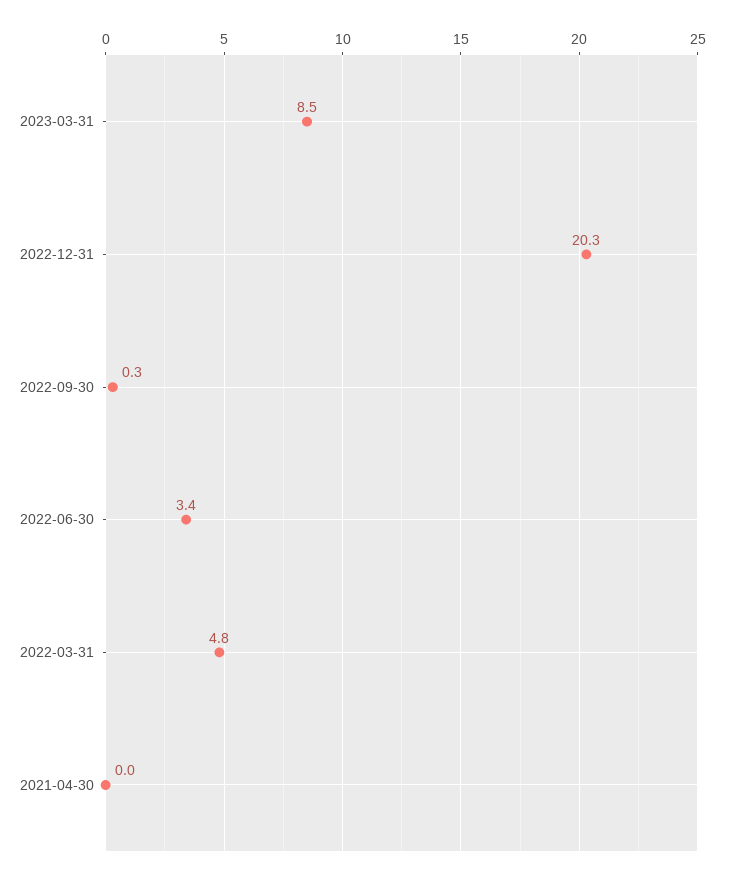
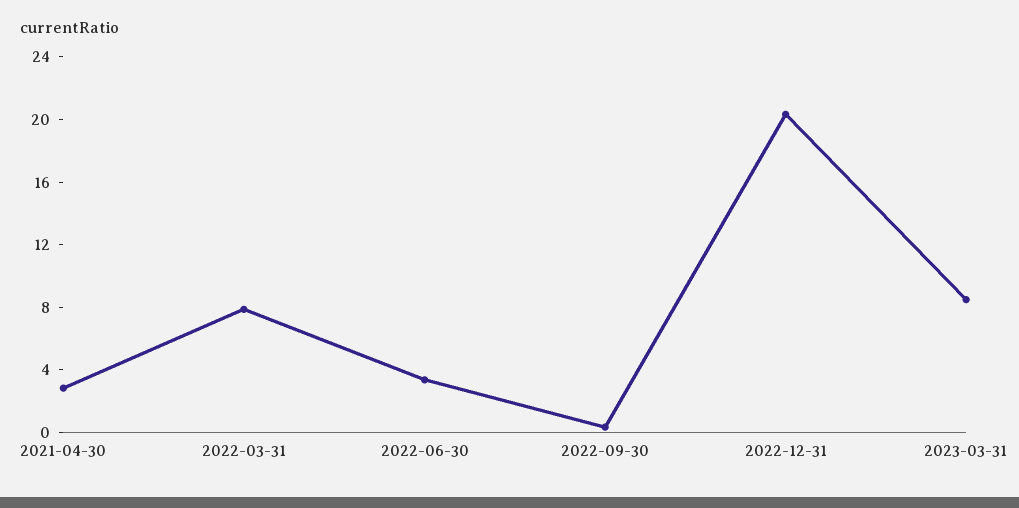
2022-03-31: 4.8 -> 8
2021-04-30: 0 -> 3

